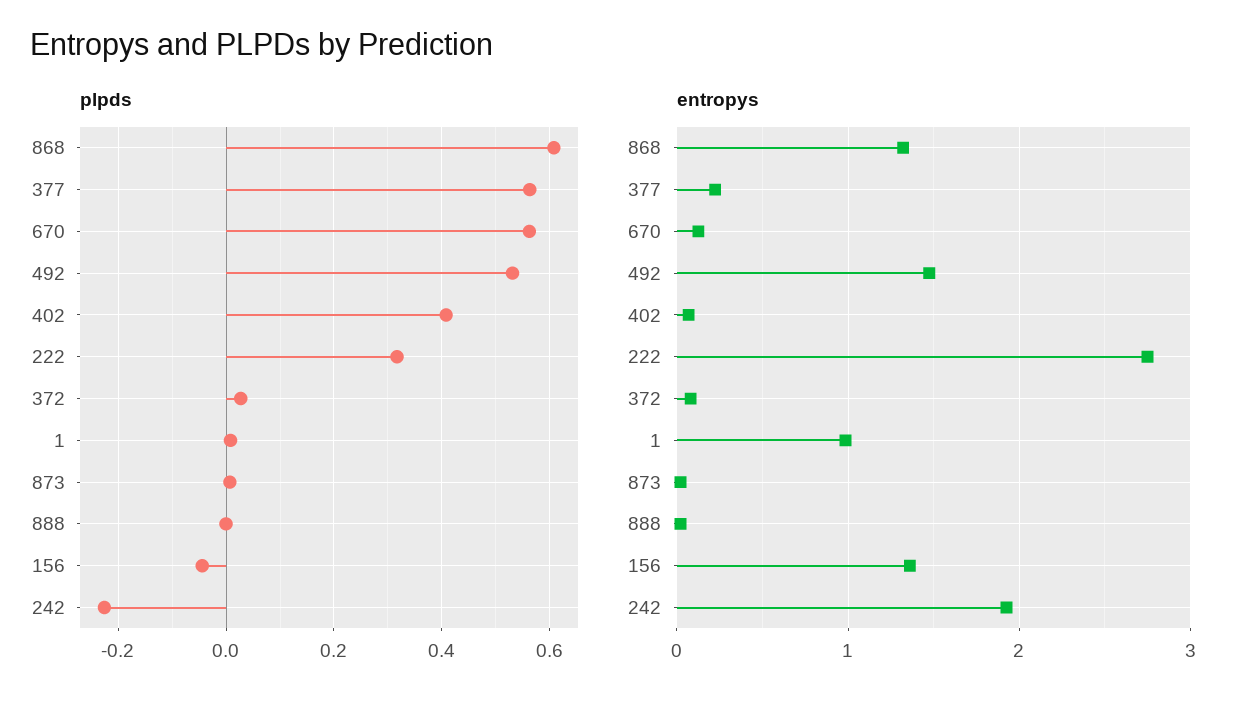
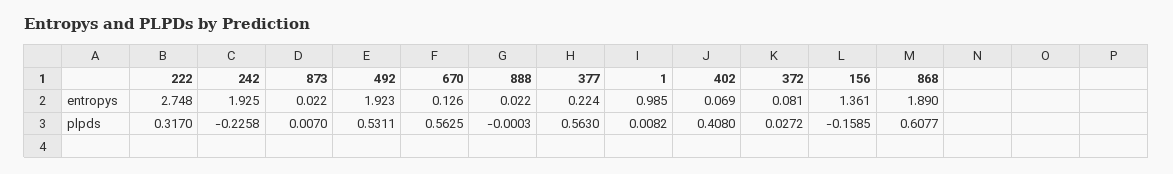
plpds, 156: -0.04 -> -0.1585
entropys, 868: 1.3 -> 1.89
entropys, 492: 1.5 -> 1.923

